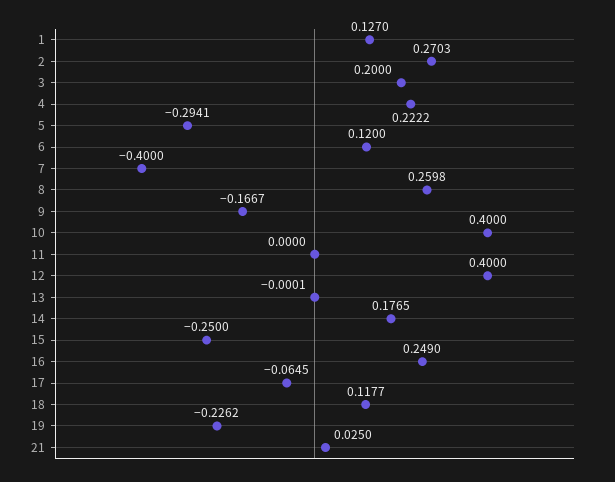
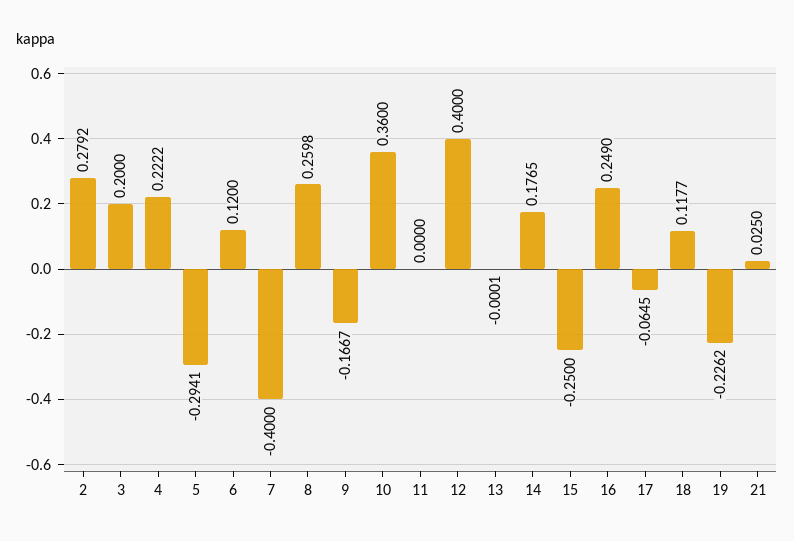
1: 0.127 -> none
2: 0.2703 -> 0.2792
10: 0.4 -> 0.36

